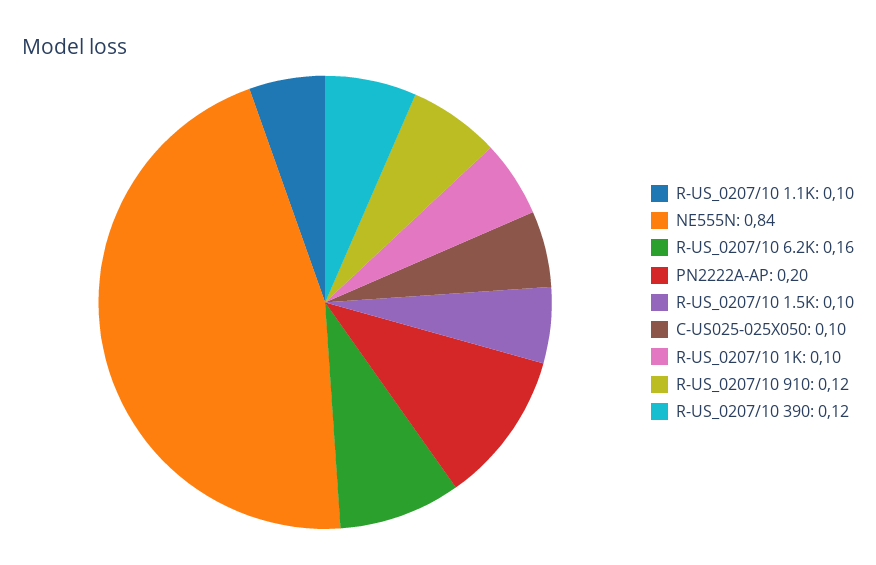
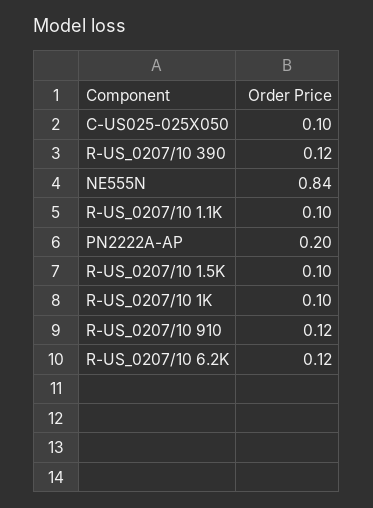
R-US_0207/10 6.2K: 0.16 -> 0.12

